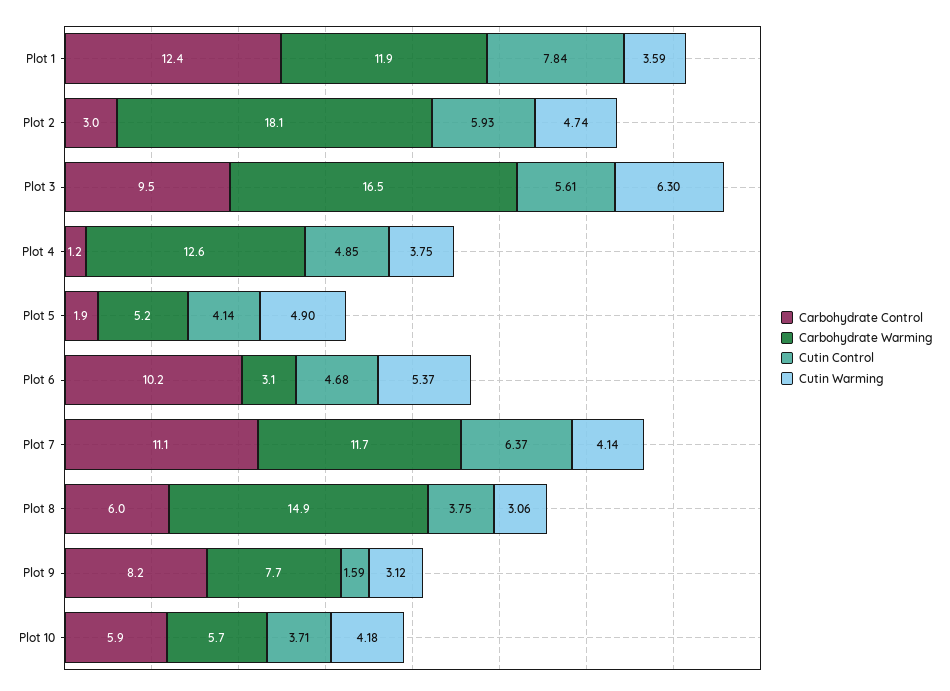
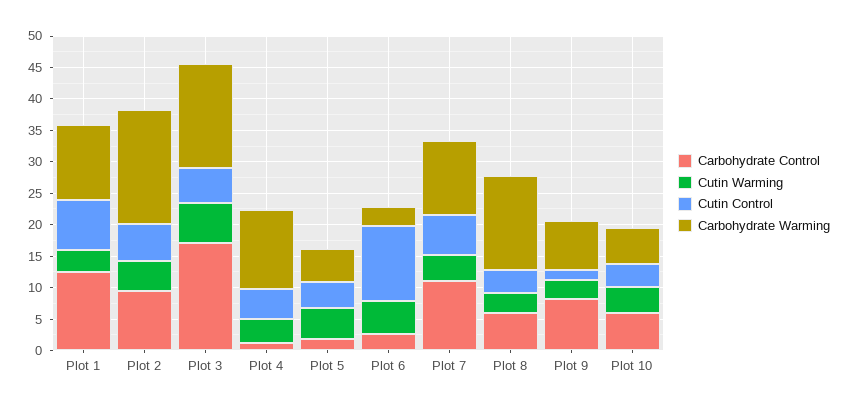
Carbohydrate Control, Plot 2: 3 -> 10
Carbohydrate Control, Plot 3: 9.5 -> 17.5
Carbohydrate Control, Plot 6: 10.2 -> 2.5
Cutin Control, Plot 6: 4.68 -> 12.5

